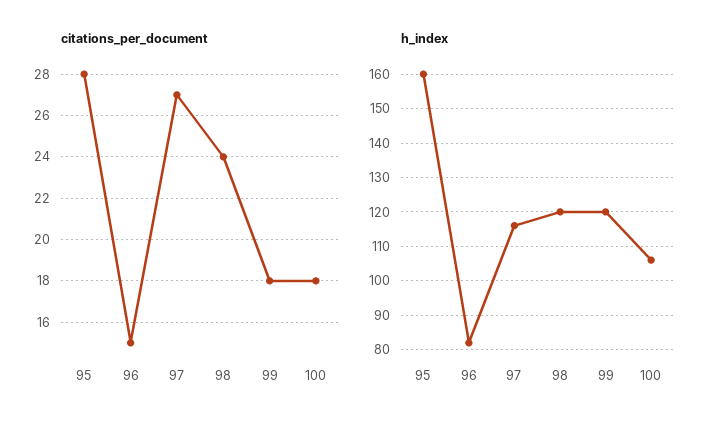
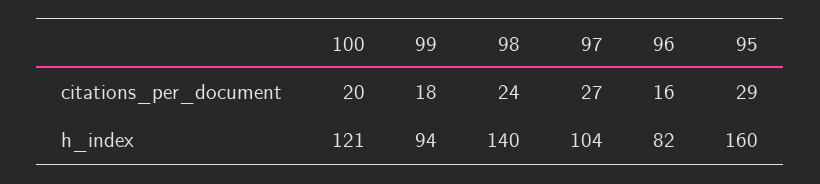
citations_per_document, 95: 28 -> 29
citations_per_document, 96: 15 -> 16
citations_per_document, 100: 18 -> 20
h_index, 97: 115 -> 104
h_index, 98: 120 -> 140
h_index, 99: 120 -> 94
h_index, 100: 105 -> 121

